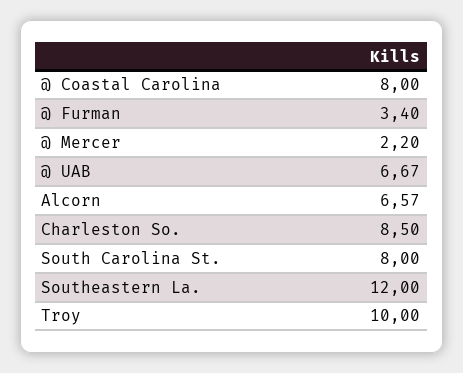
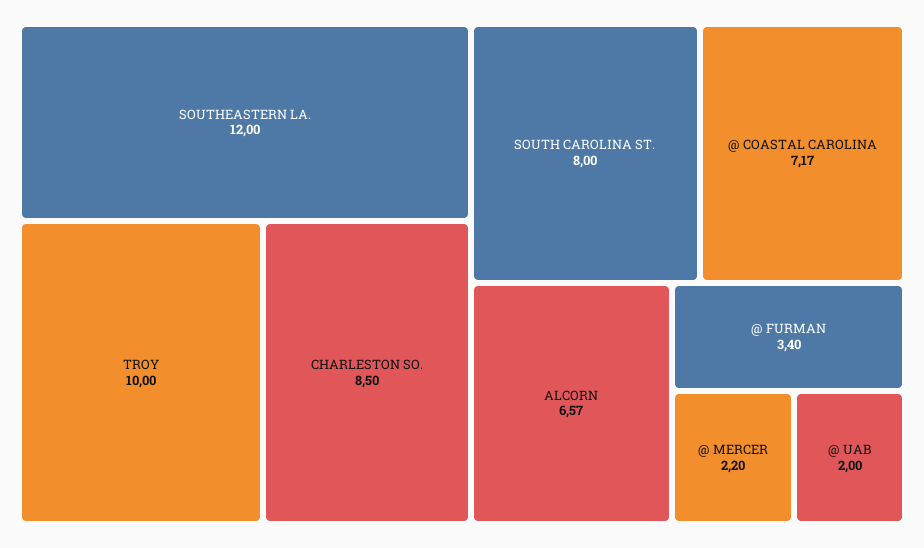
@ Coastal Carolina: 8 -> 7.17
@ UAB: 6.67 -> 2

